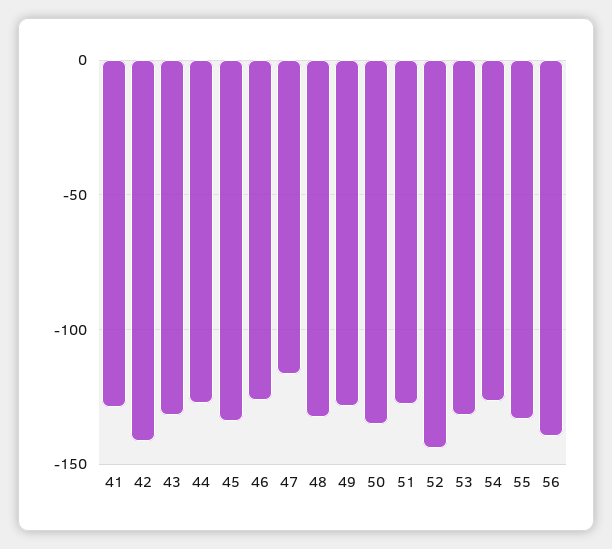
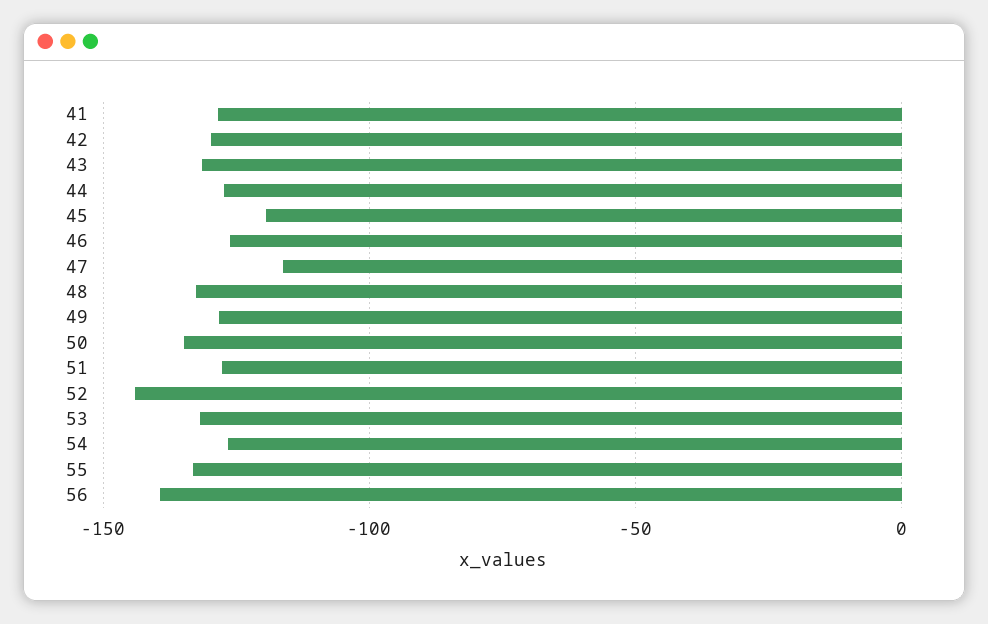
42: -140 -> -130
45: -135 -> -120

